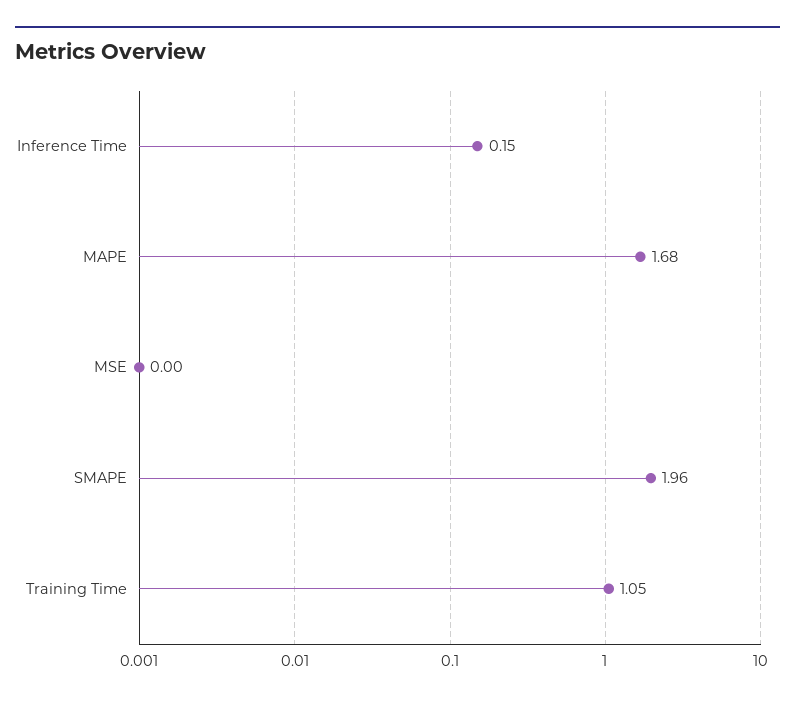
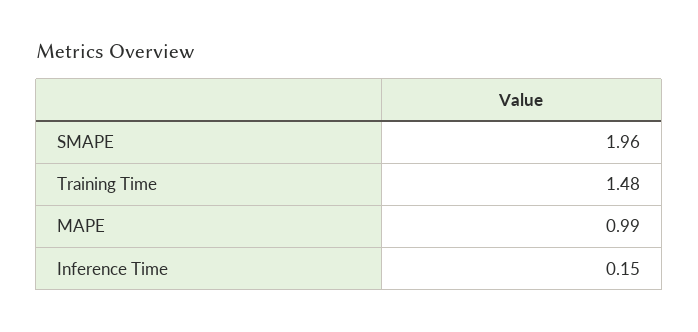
MAPE: 1.68 -> 0.99
MSE: 0 -> none
Training Time: 1.05 -> 1.48

